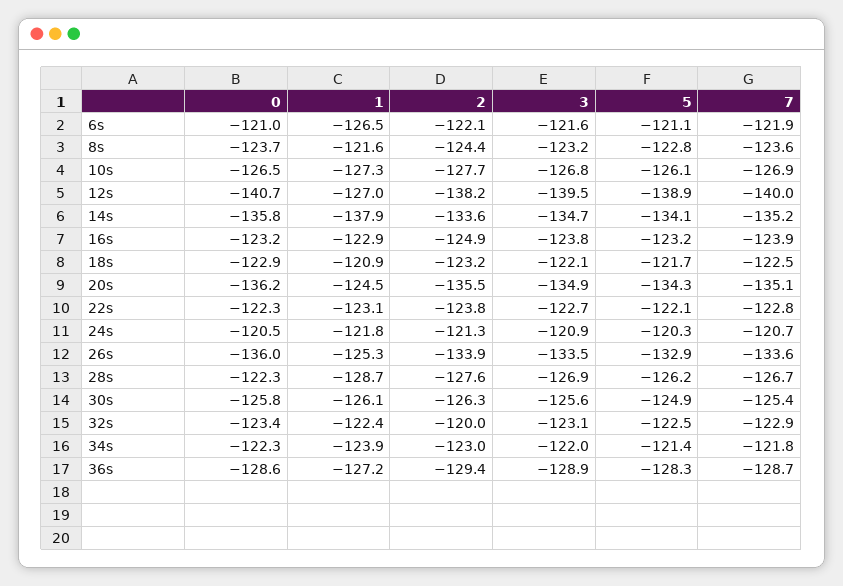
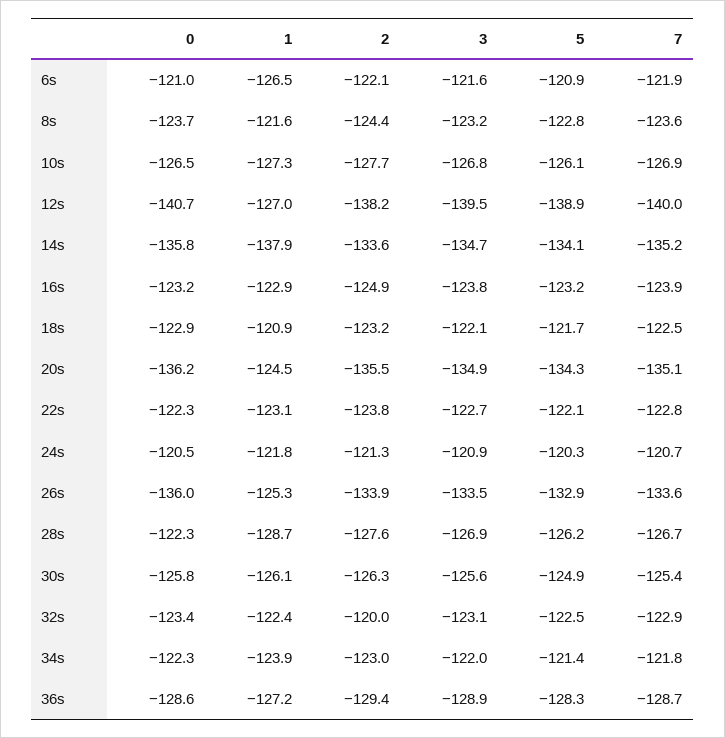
5, 6s: -121.1 -> -120.9

